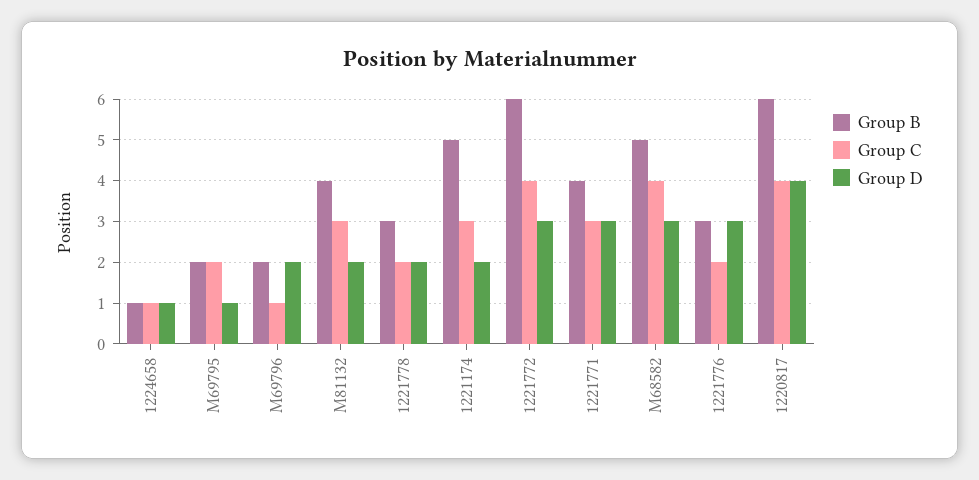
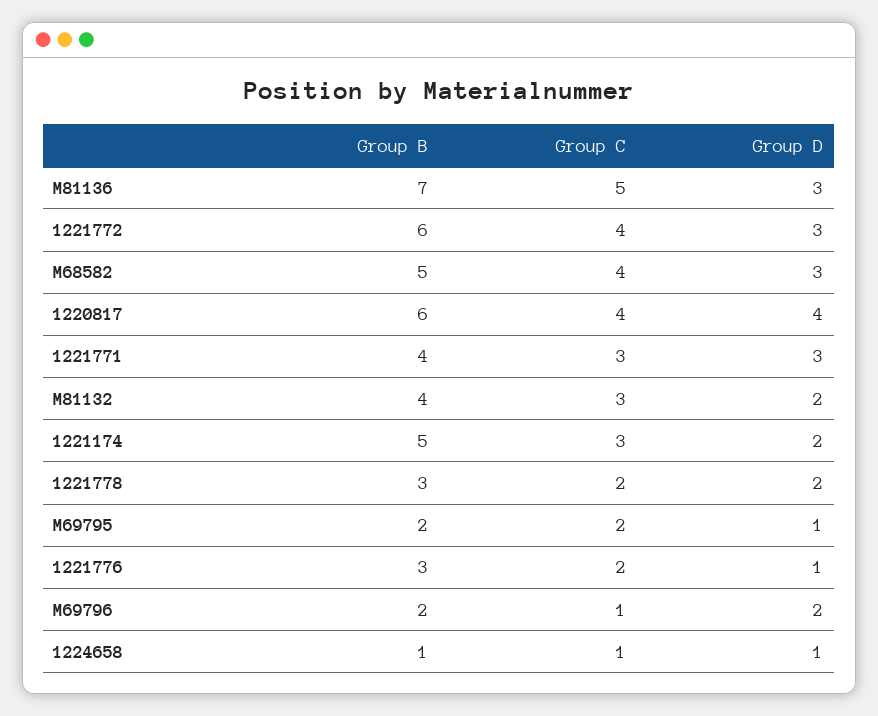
Group D, 1221776: 3 -> 1
Group B, M81136: none -> 7
Group C, M81136: none -> 5
Group D, M81136: none -> 3

